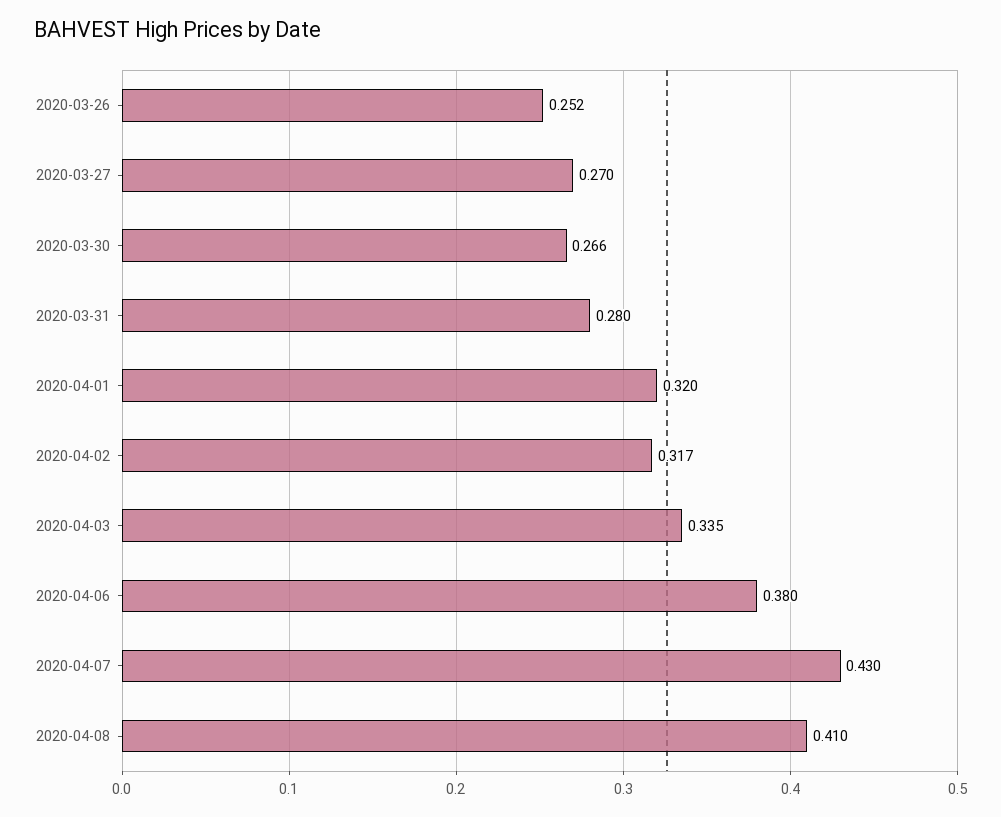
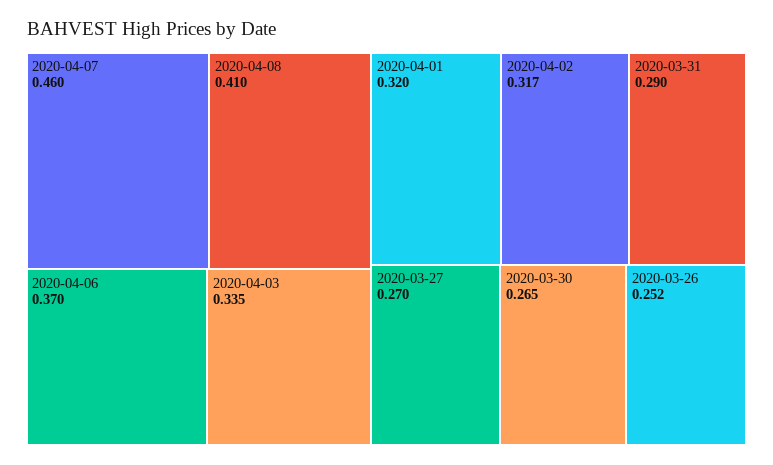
2020-03-30: 0.266 -> 0.265
2020-03-31: 0.28 -> 0.29
2020-04-06: 0.38 -> 0.37
2020-04-07: 0.43 -> 0.46

